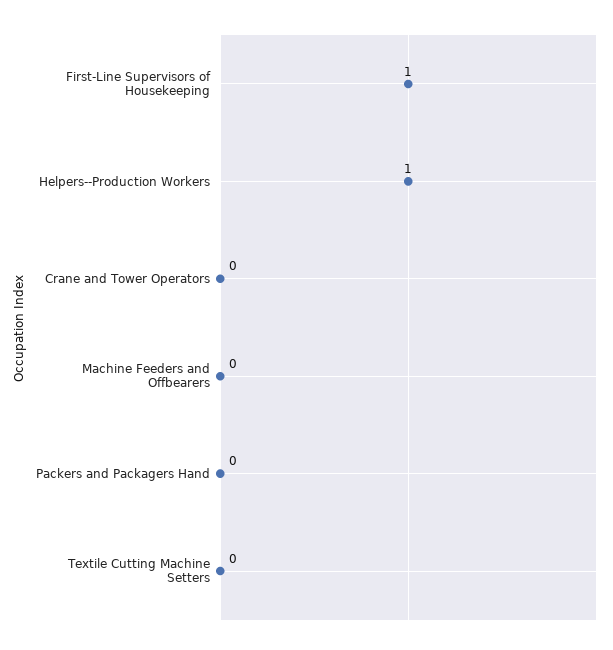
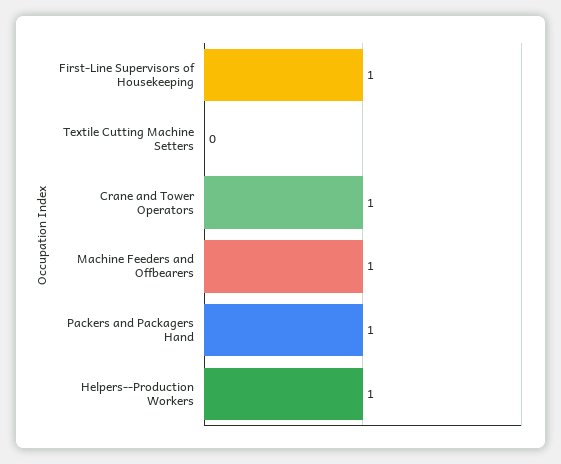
Crane and Tower Operators: 0 -> 1
Machine Feeders and Offbearers: 0 -> 1
Packers and Packagers Hand: 0 -> 1

